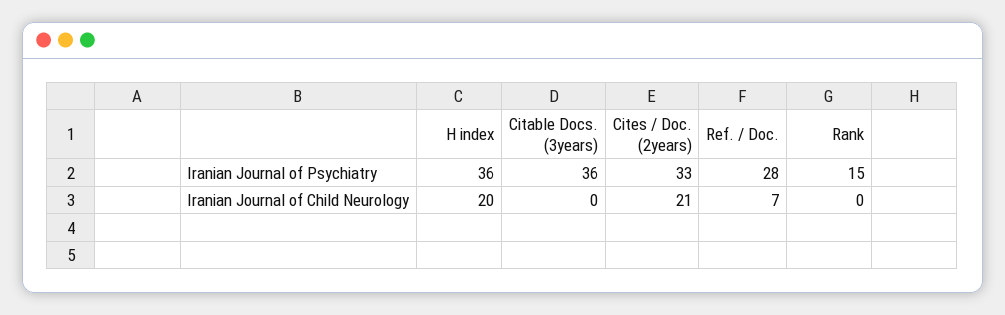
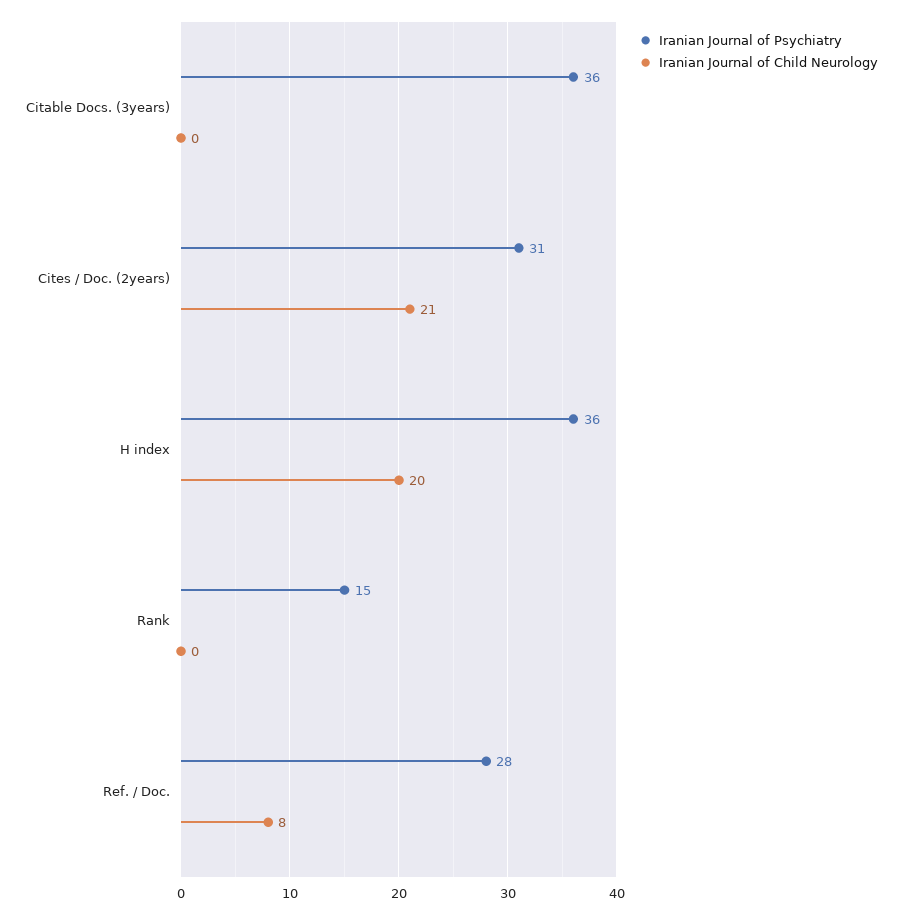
Iranian Journal of Psychiatry, Cites / Doc. (2years): 33 -> 31
Iranian Journal of Child Neurology, Ref. / Doc.: 7 -> 8

